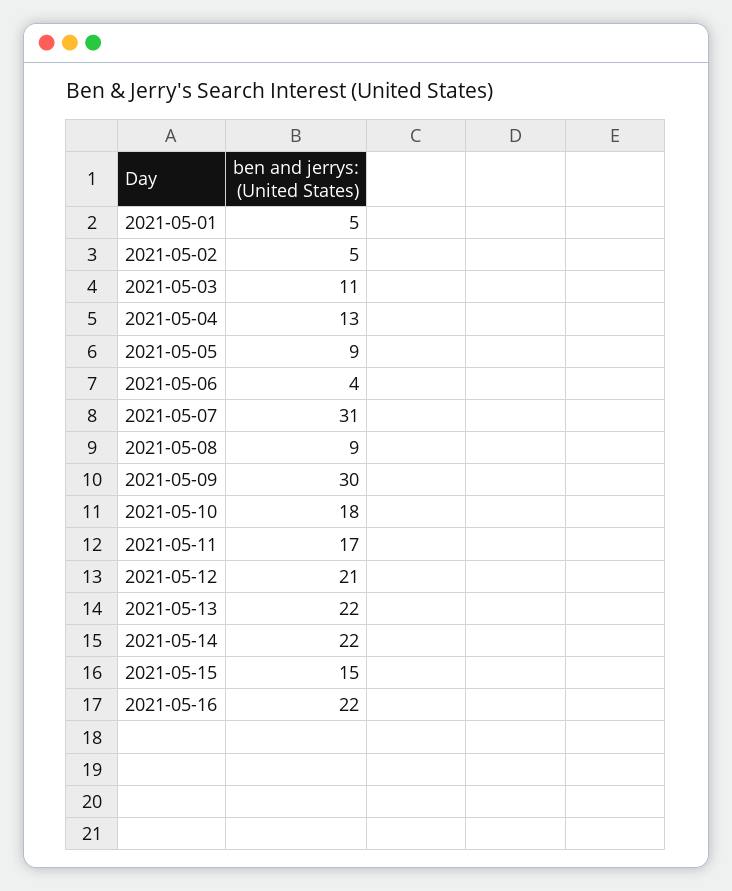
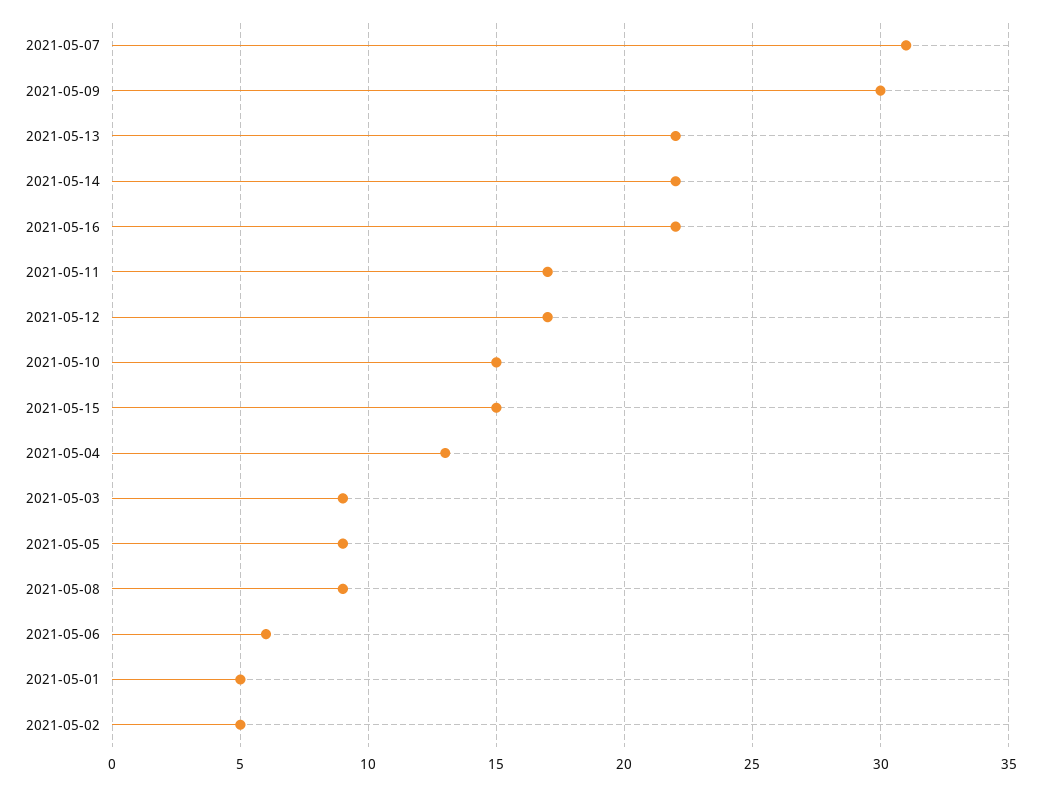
2021-05-03: 11 -> 9
2021-05-06: 4 -> 6
2021-05-10: 18 -> 15
2021-05-12: 21 -> 17

